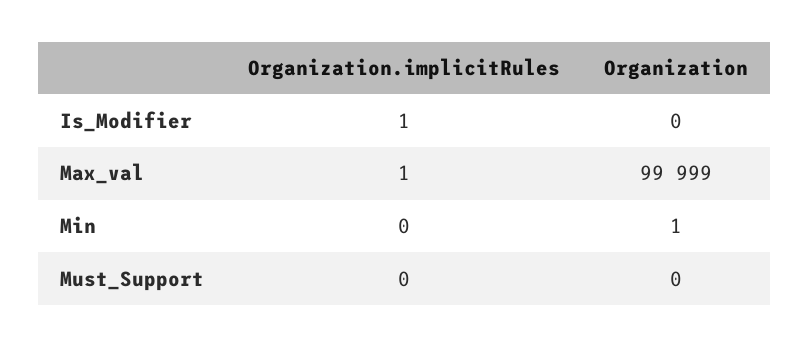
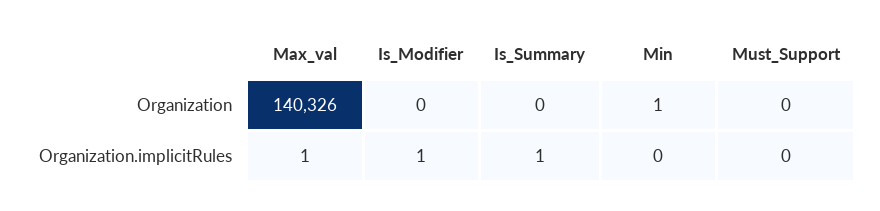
Organization, Max_val: 99999 -> 140326
Organization, Is_Summary: none -> 0
Organization.implicitRules, Is_Summary: none -> 1

